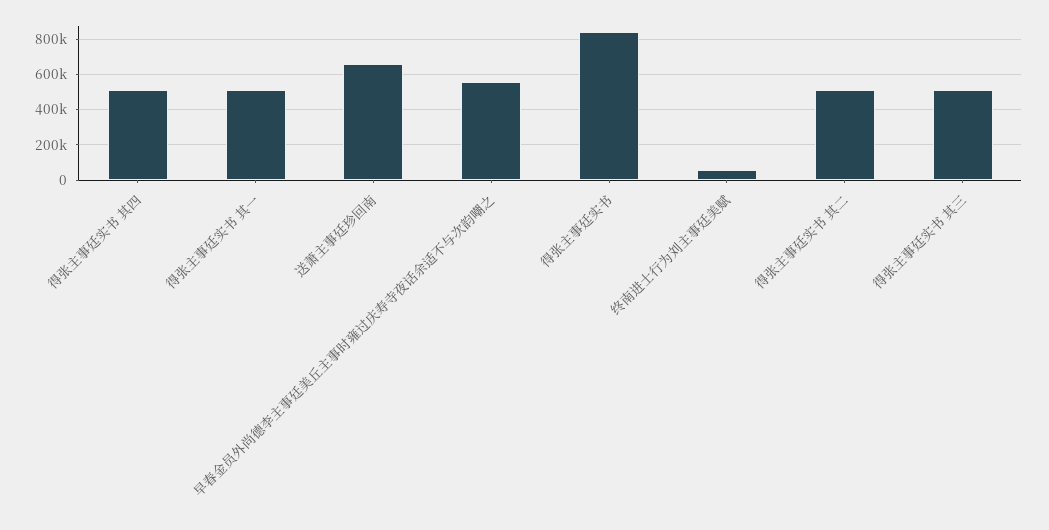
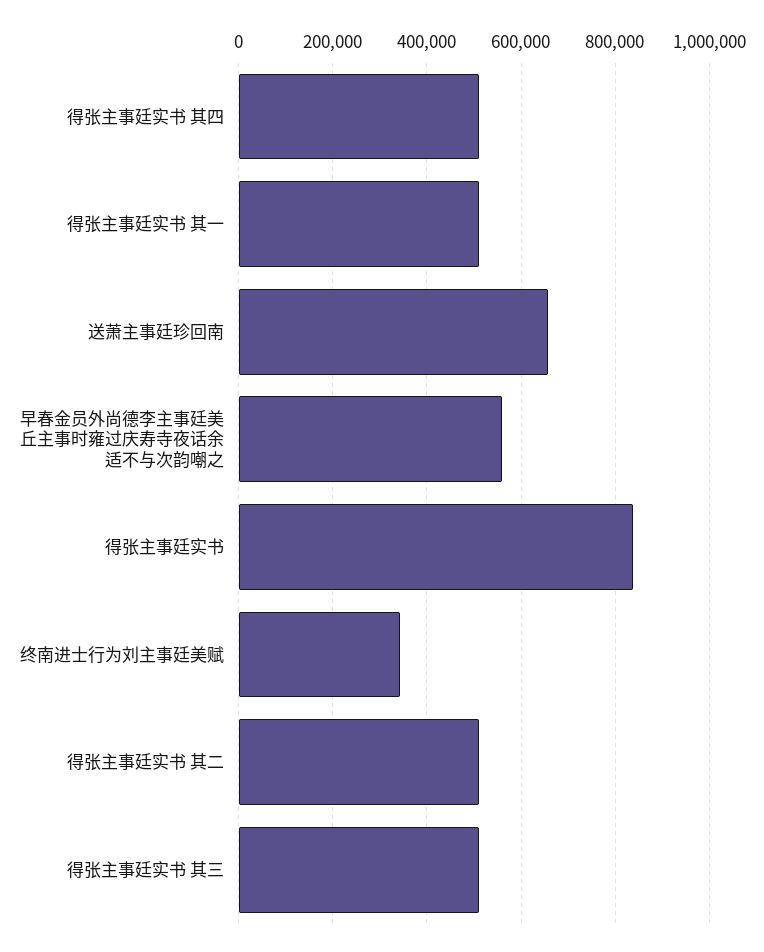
终南进士行为刘主事廷美赋: 50000 -> 340000

